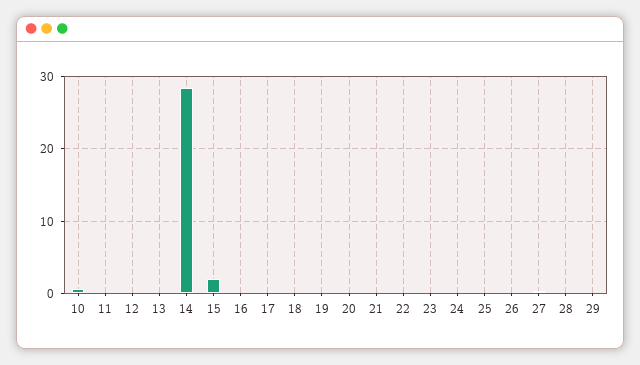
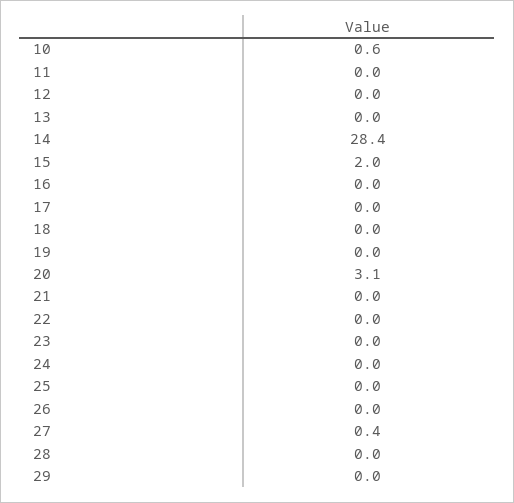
20: 0 -> 3.1

